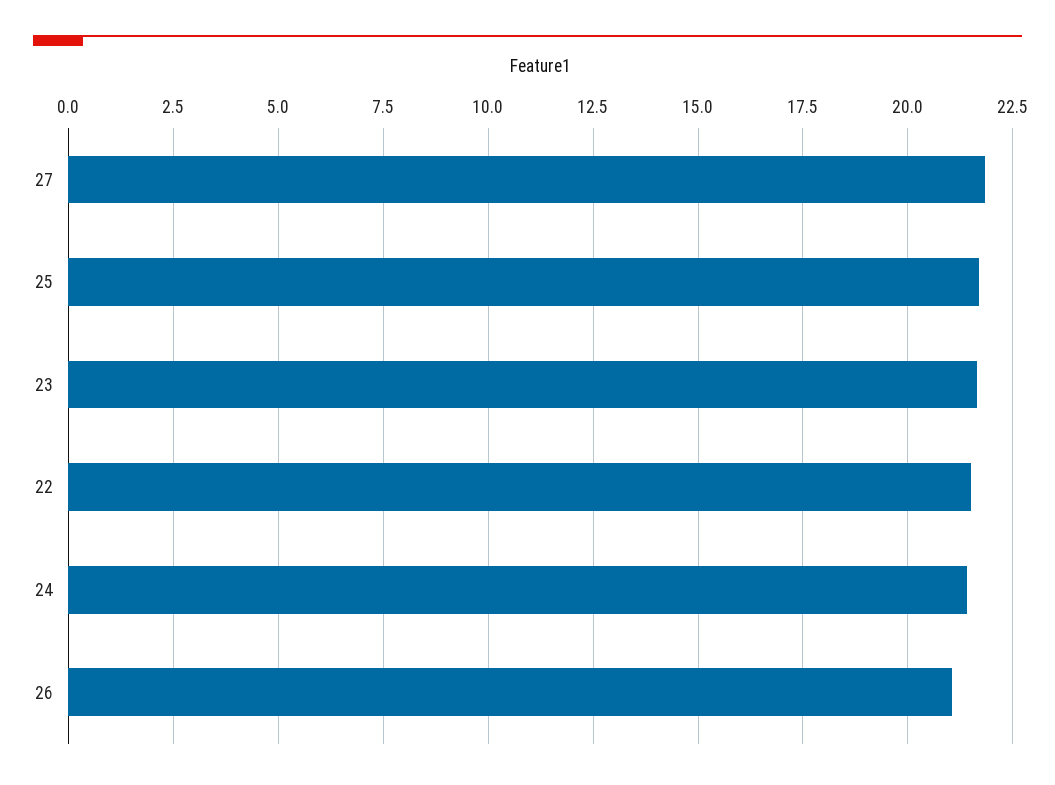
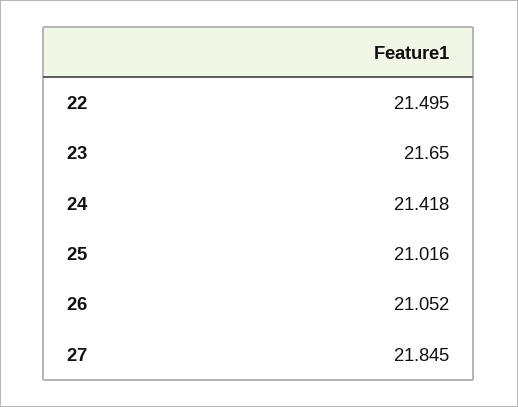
25: 21.75 -> 21.016

